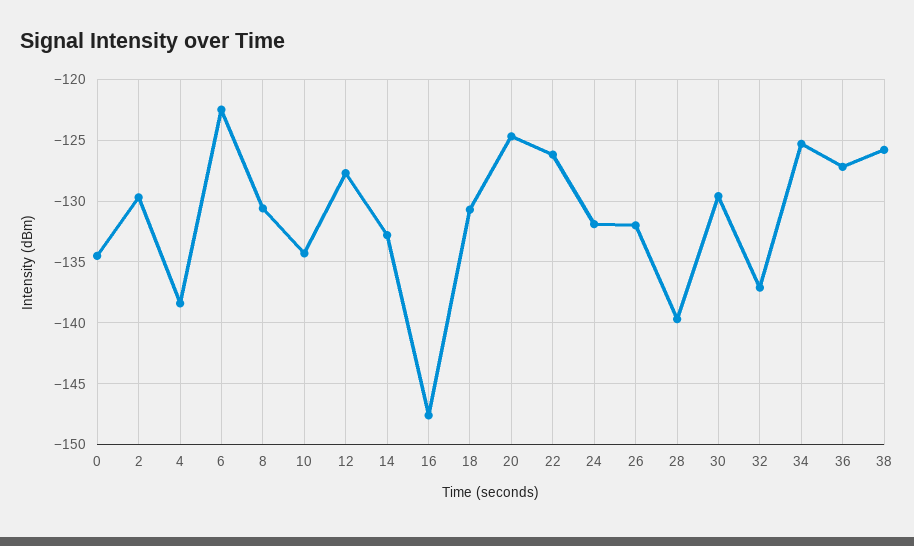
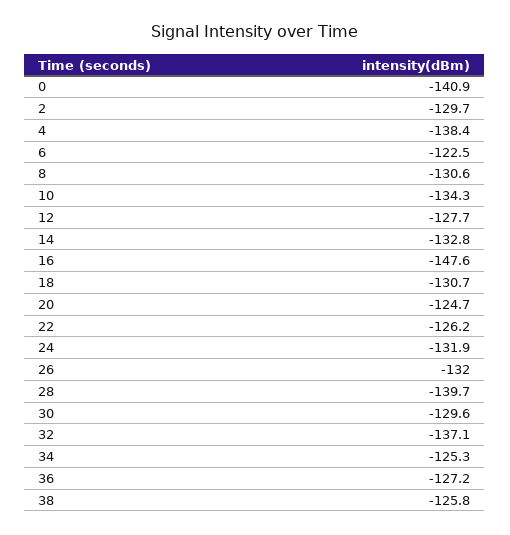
0: -134.5 -> -140.9

